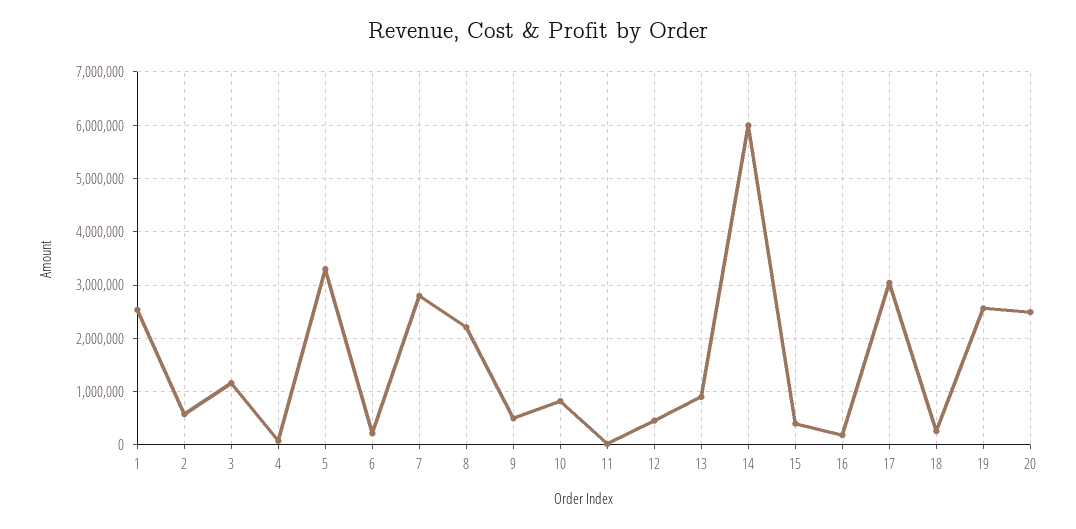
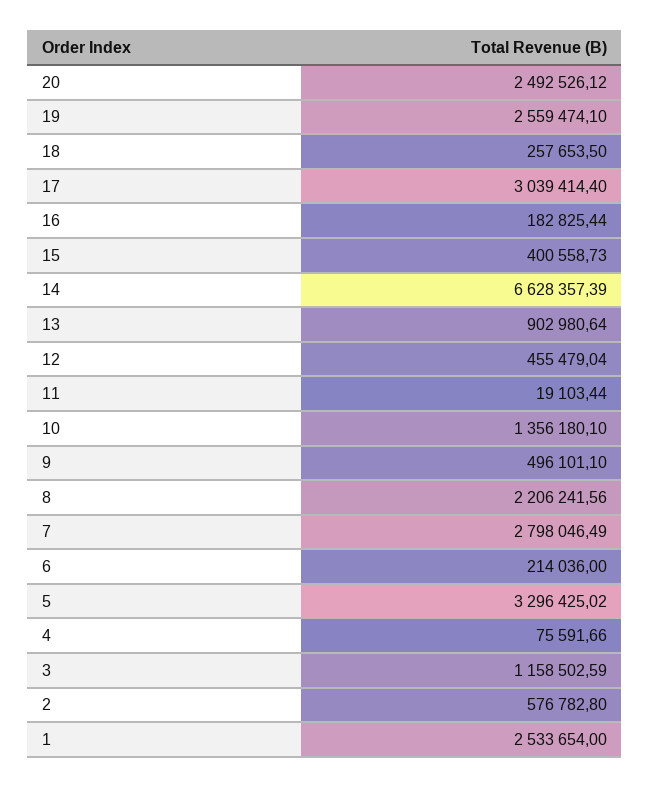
10: 800000 -> 1356180.1
14: 6000000 -> 6628357.39

